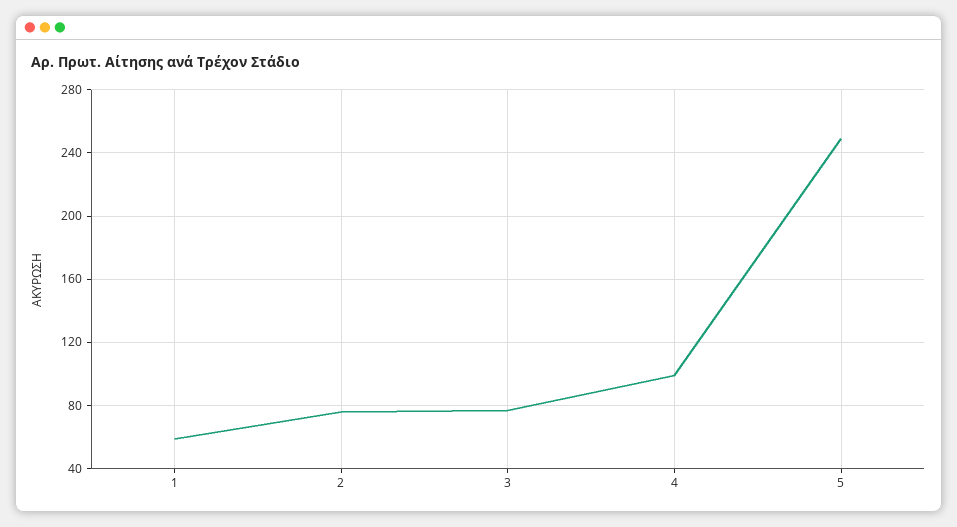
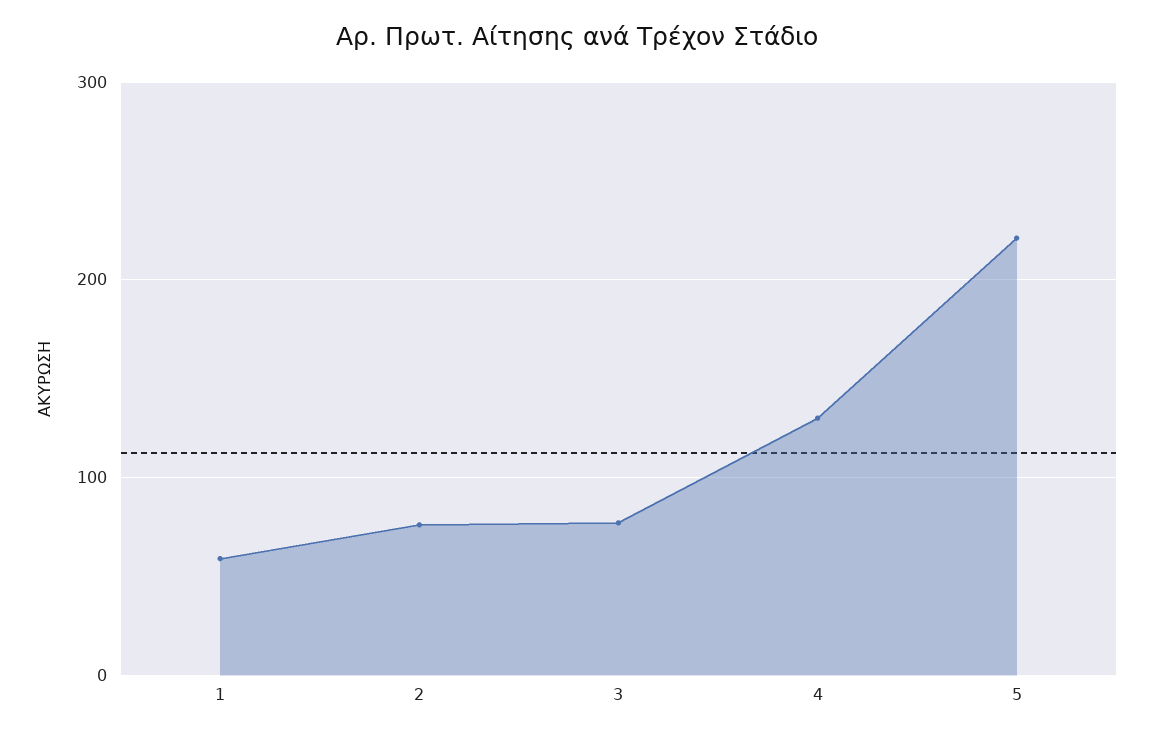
4: 100 -> 130
5: 250 -> 220

